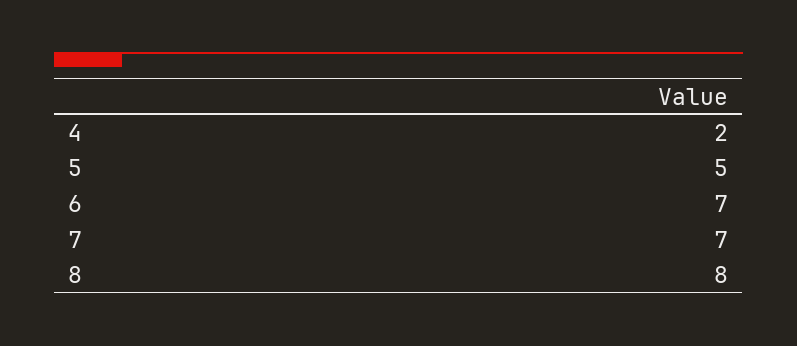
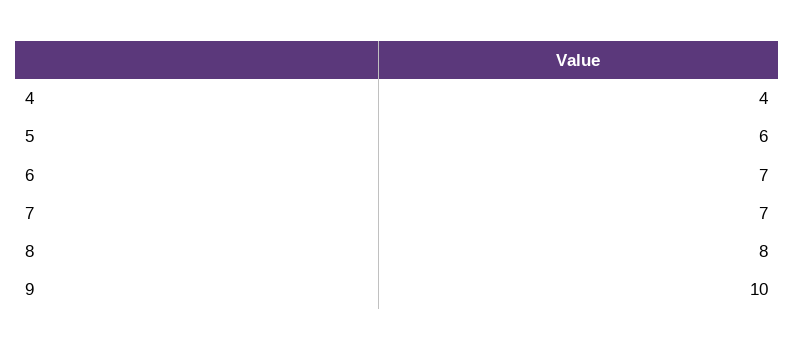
4: 2 -> 4
5: 5 -> 6
9: none -> 10

